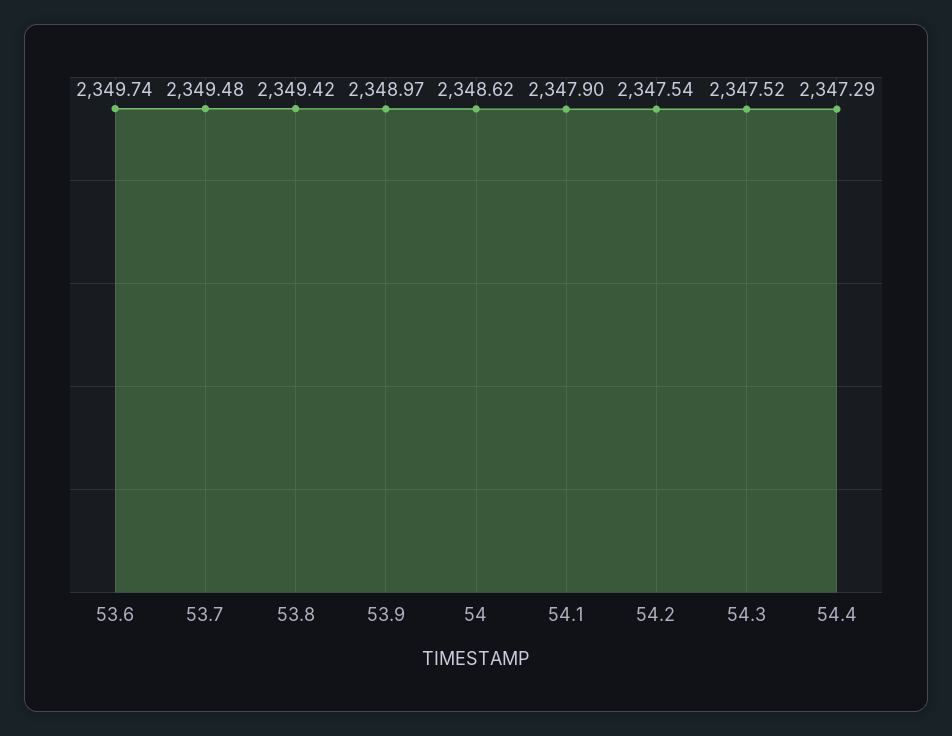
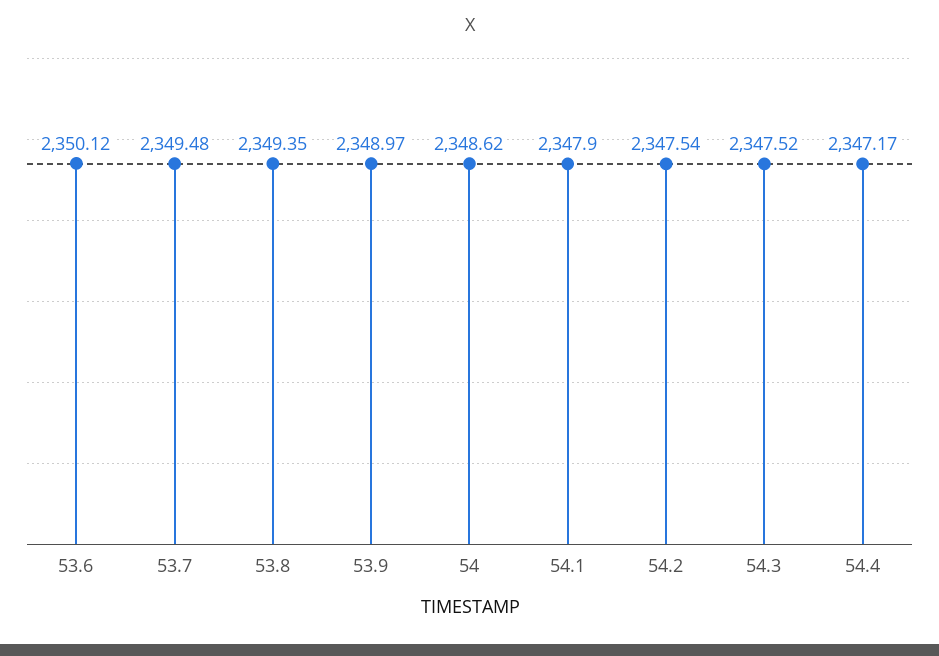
53.6: 2349.74 -> 2350.12
53.8: 2349.42 -> 2349.35
54.4: 2347.29 -> 2347.17

